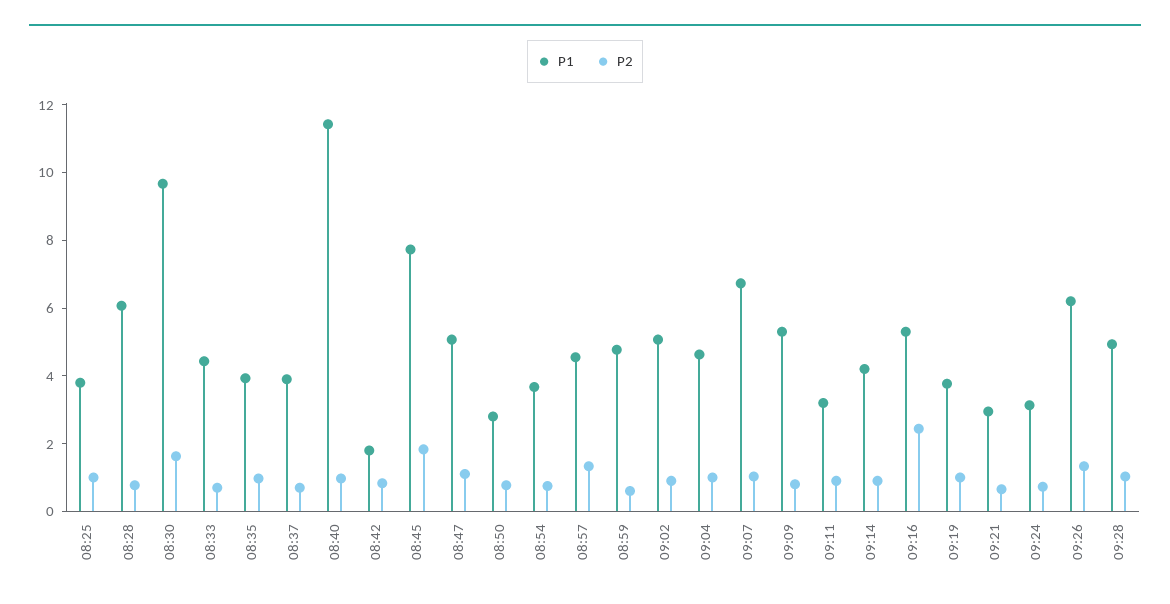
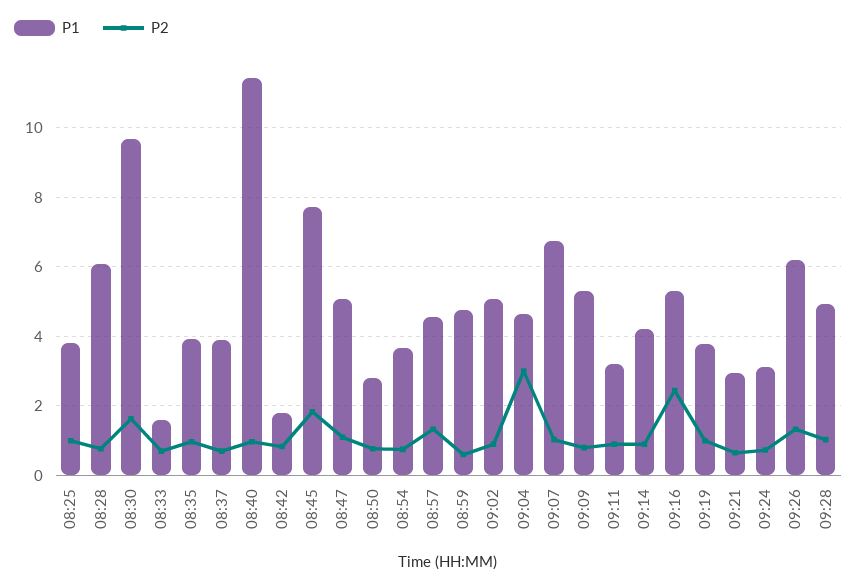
P1, 08:33: 4.5 -> 1.6
P2, 09:04: 1 -> 3

